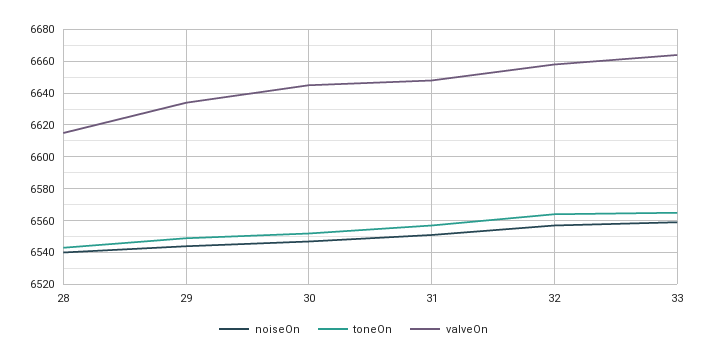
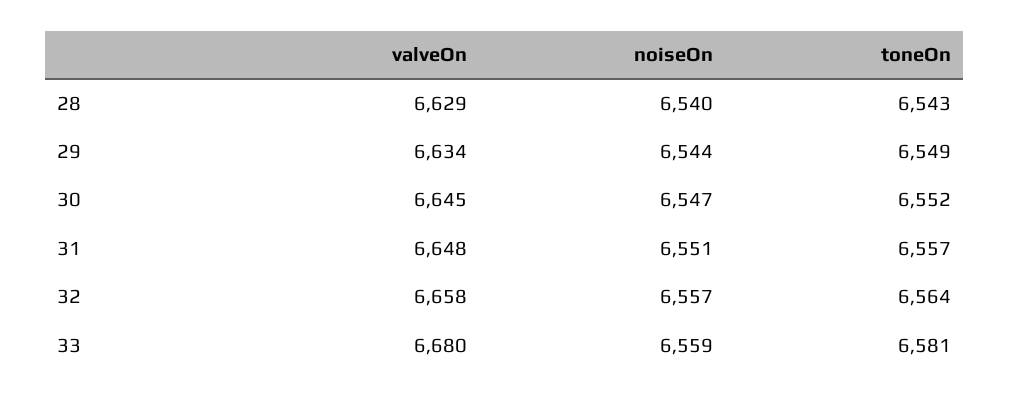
valveOn, 28: 6615 -> 6629
toneOn, 33: 6565 -> 6581
valveOn, 33: 6665 -> 6680

